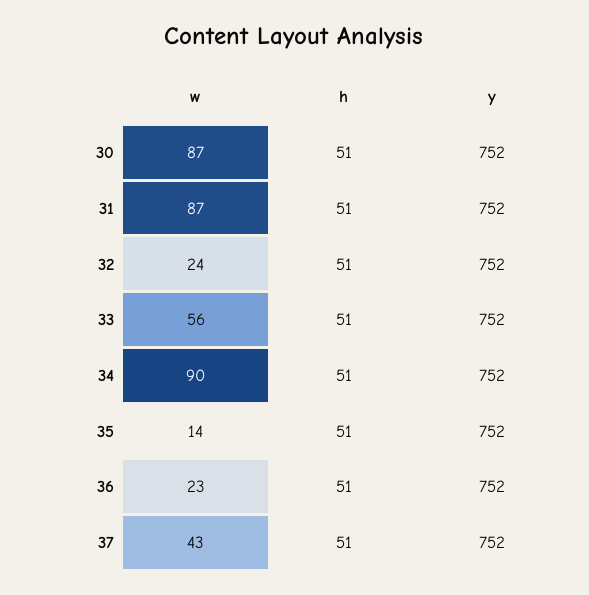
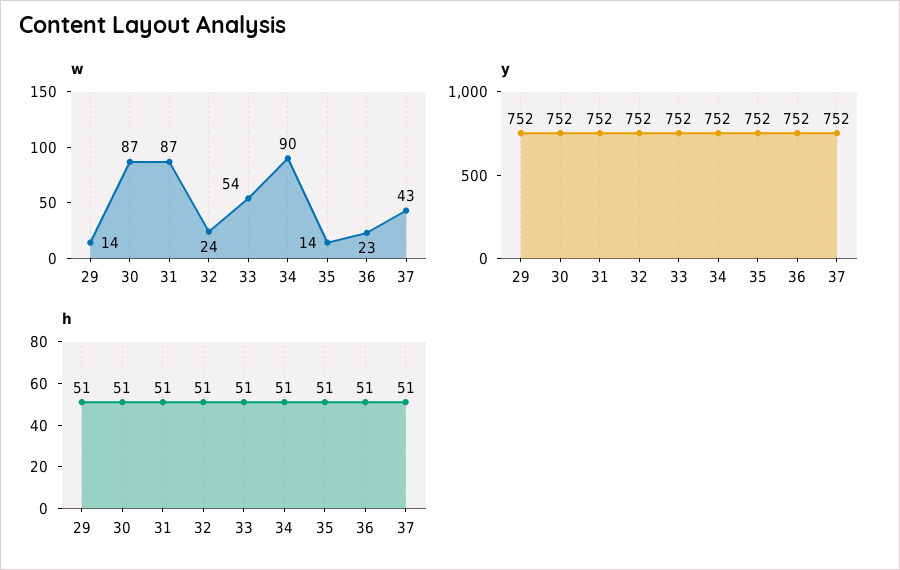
w, 33: 56 -> 54
w, 29: none -> 14
y, 29: none -> 752
h, 29: none -> 51

